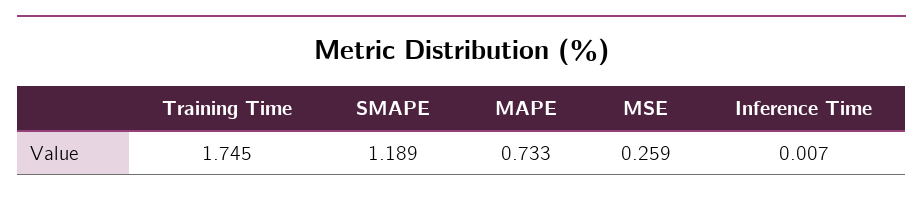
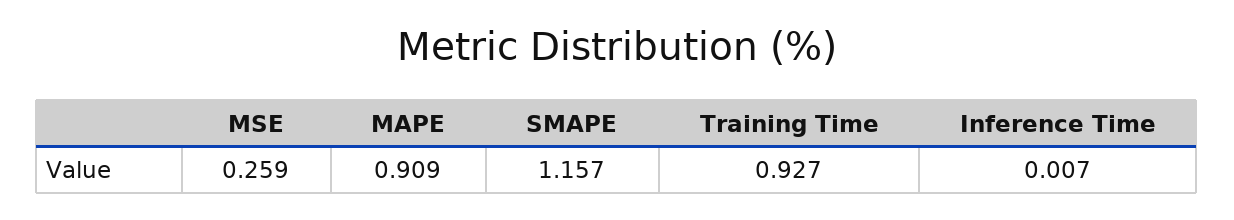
Training Time: 1.745 -> 0.927
SMAPE: 1.189 -> 1.157
MAPE: 0.733 -> 0.909

